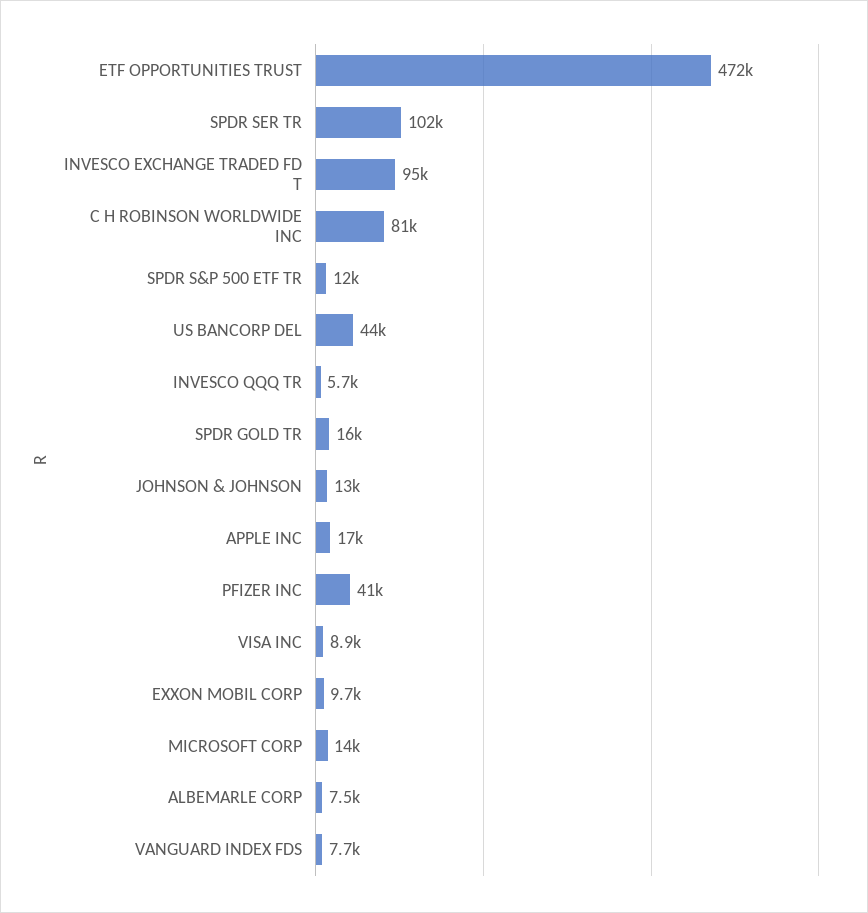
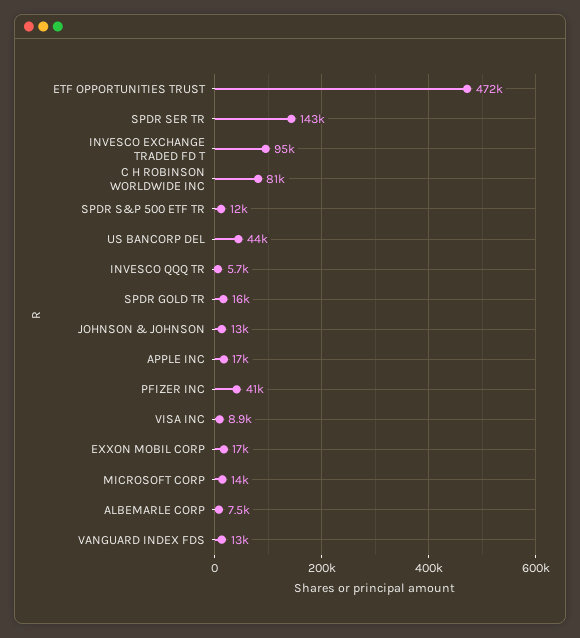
SPDR SER TR: 102000 -> 143000
EXXON MOBIL CORP: 9700 -> 17000
VANGUARD INDEX FDS: 7700 -> 13000

